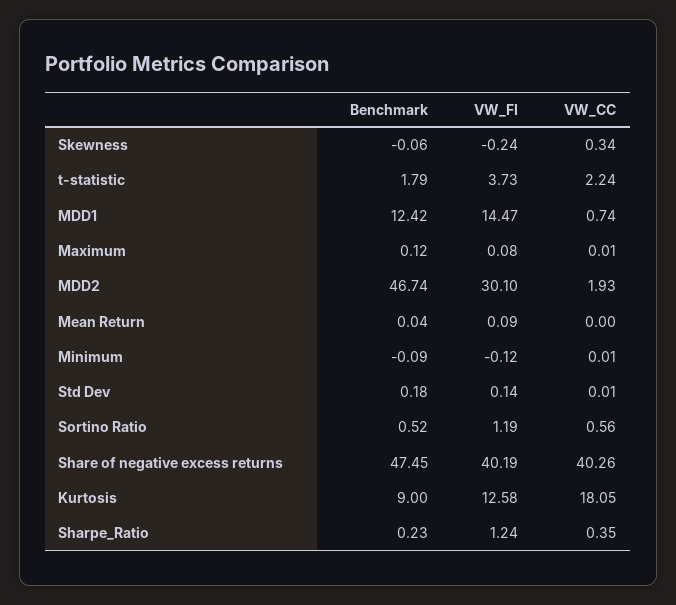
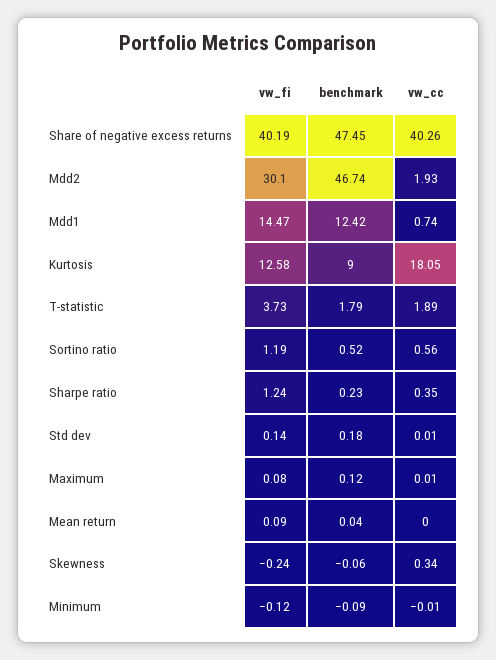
VW_CC, t-statistic: 2.24 -> 1.89
VW_CC, Minimum: 0.01 -> -0.01

